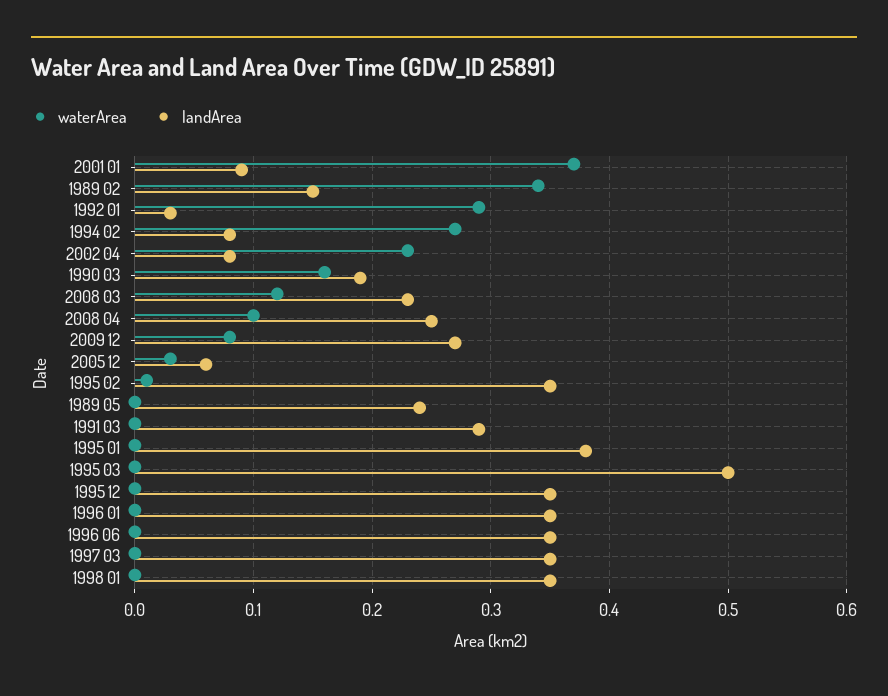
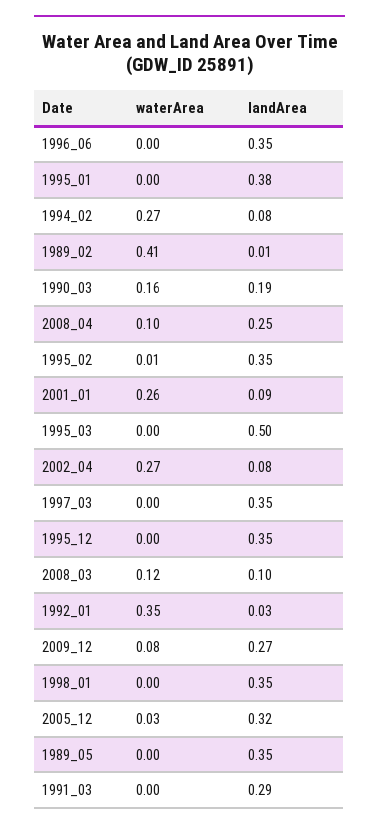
waterArea, 2001 01: 0.37 -> 0.26
waterArea, 1989 02: 0.34 -> 0.41
landArea, 1989 02: 0.15 -> 0.01
waterArea, 1992 01: 0.29 -> 0.35
waterArea, 2002 04: 0.23 -> 0.27
landArea, 2008 03: 0.23 -> 0.1
landArea, 2005 12: 0.06 -> 0.32
landArea, 1989 05: 0.24 -> 0.35
waterArea, 1996 01: 0 -> none
landArea, 1996 01: 0.35 -> none

